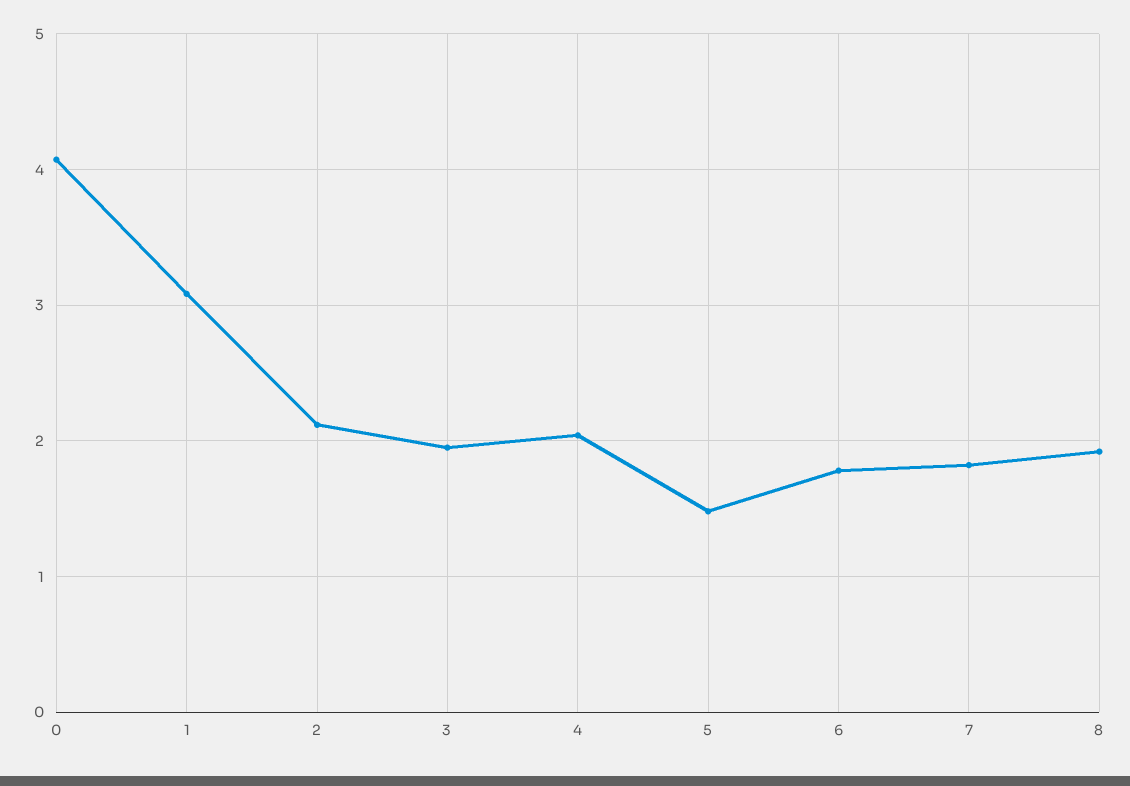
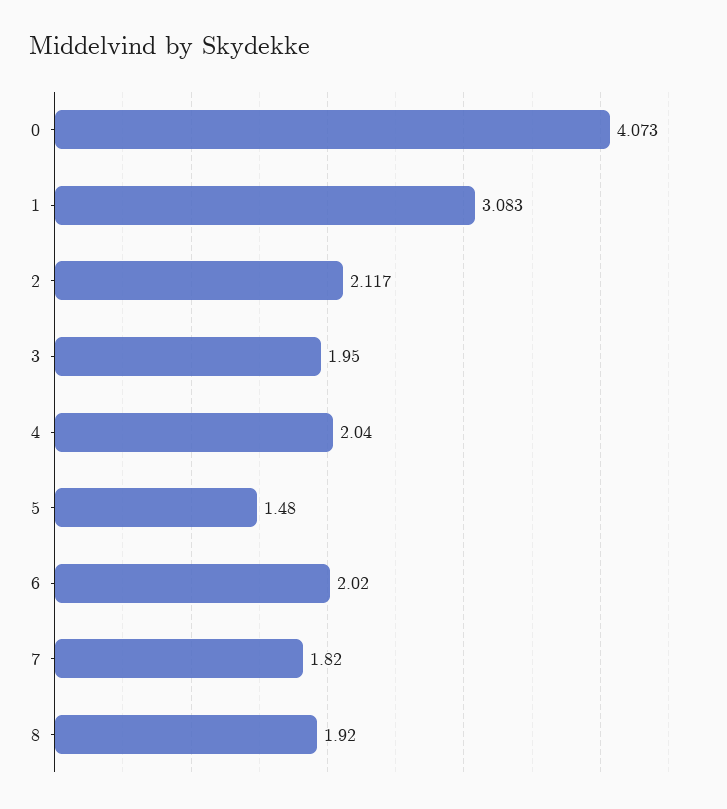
6: 1.8 -> 2.02

